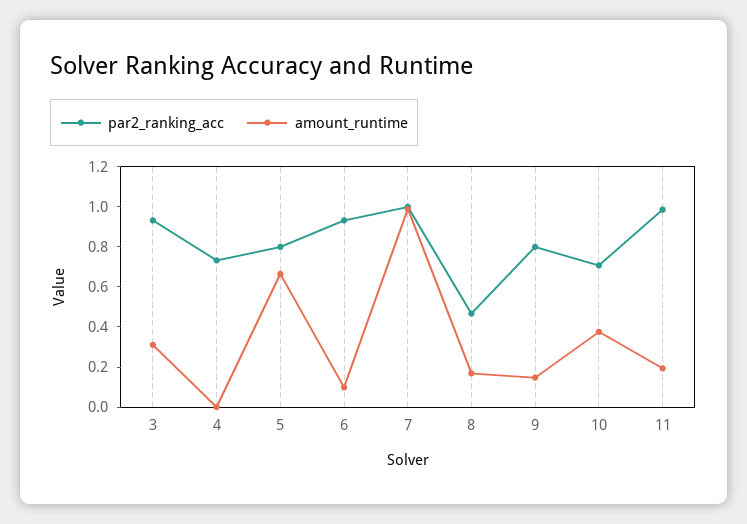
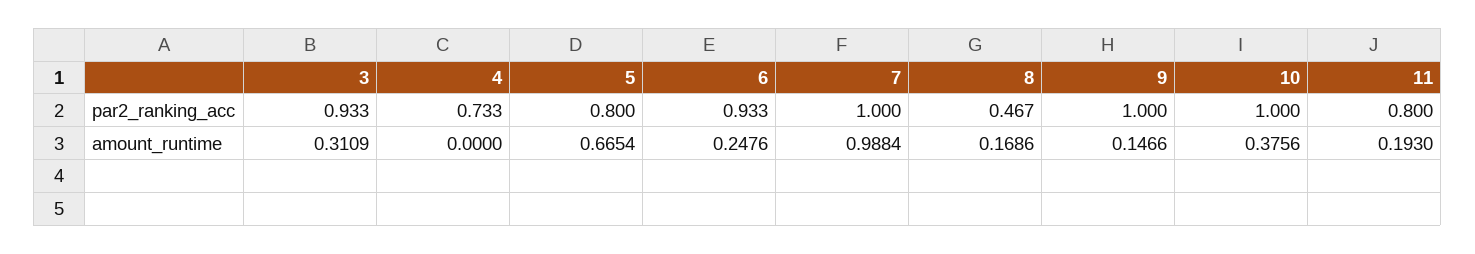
amount_runtime, 6: 0.1 -> 0.2476
par2_ranking_acc, 9: 0.8 -> 1
par2_ranking_acc, 10: 0.7 -> 1
par2_ranking_acc, 11: 1 -> 0.8

